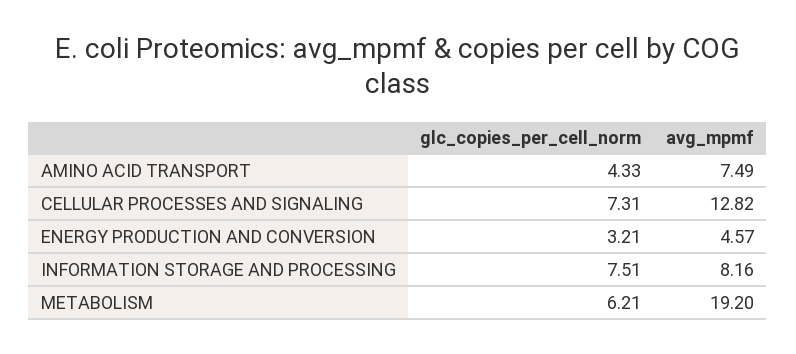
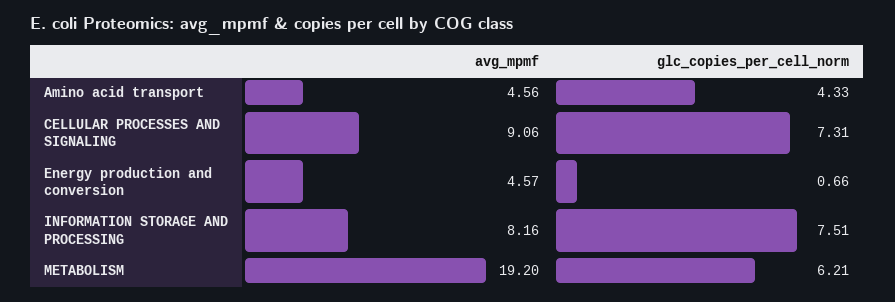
avg_mpmf, AMINO ACID TRANSPORT: 7.49 -> 4.56
avg_mpmf, CELLULAR PROCESSES AND SIGNALING: 12.82 -> 9.06
glc_copies_per_cell_norm, ENERGY PRODUCTION AND CONVERSION: 3.21 -> 0.66

